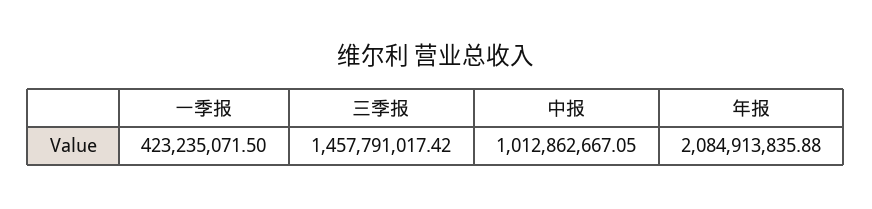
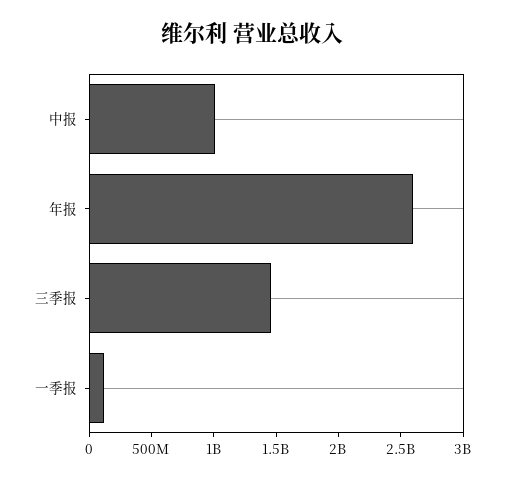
一季报: 423235071.5 -> 100000000
年报: 2084913835.88 -> 2600000000

